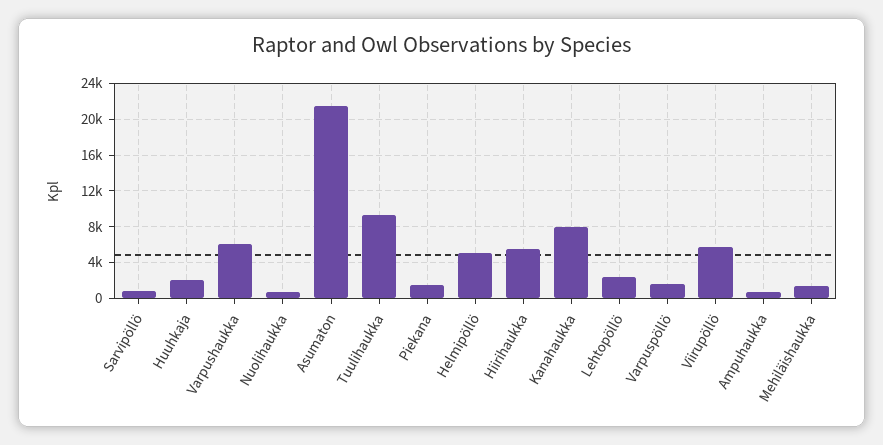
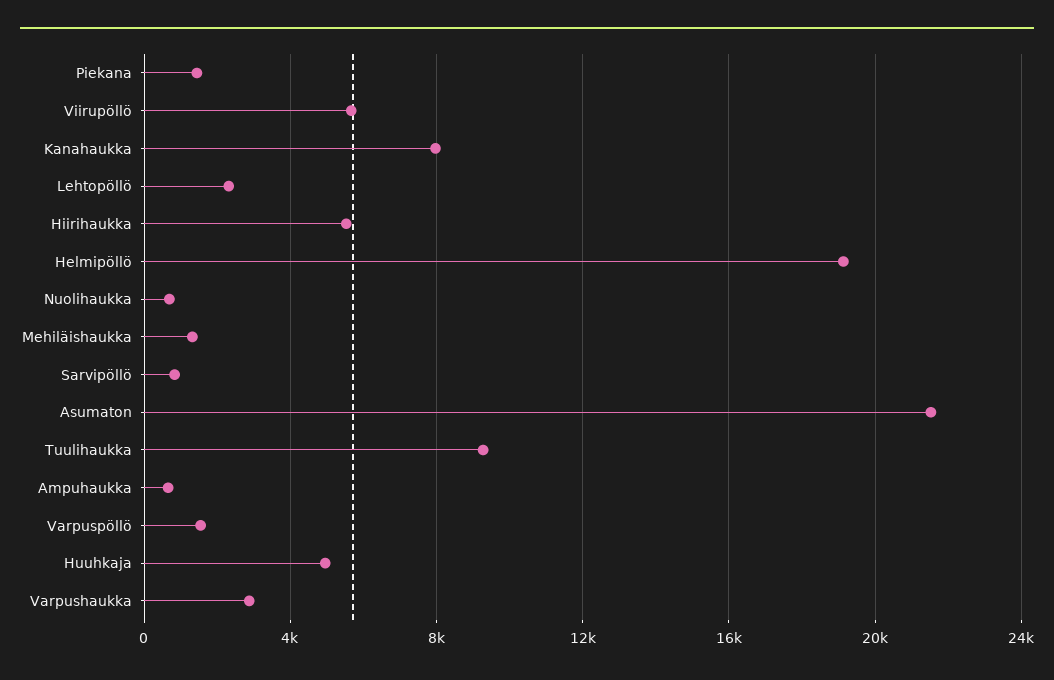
Huuhkaja: 2000 -> 5000
Varpushaukka: 6000 -> 3000
Helmipöllö: 5000 -> 19000

